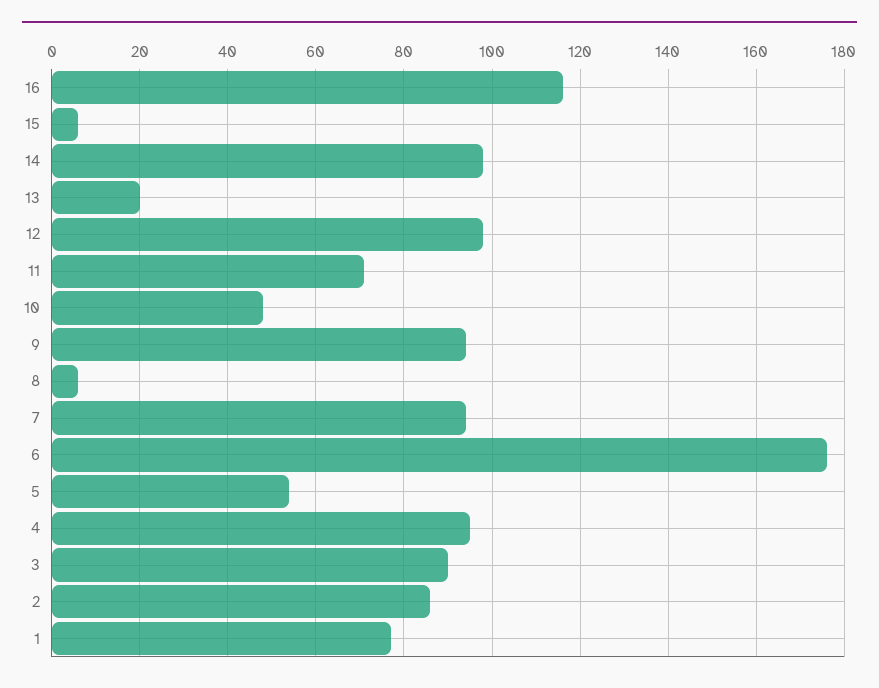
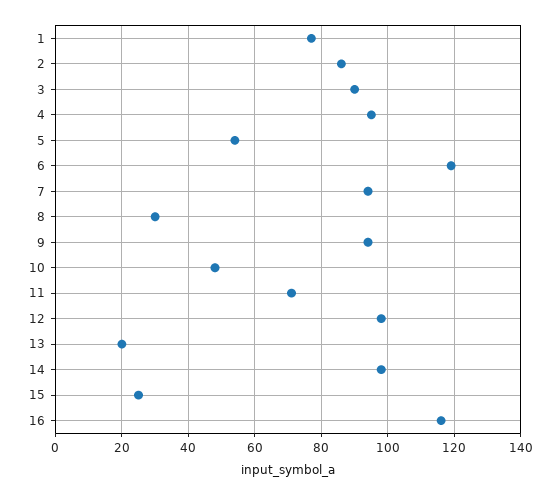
15: 5 -> 25
8: 5 -> 30
6: 175 -> 120

